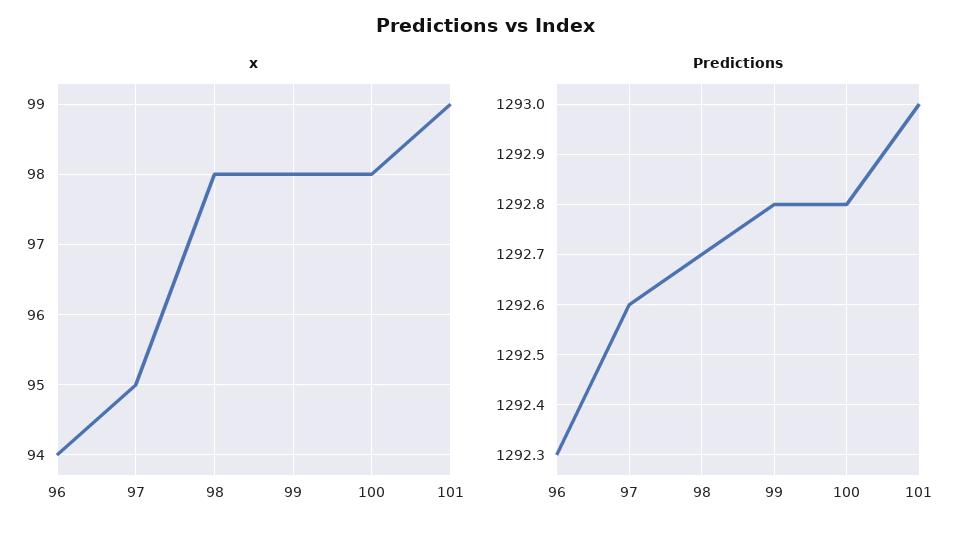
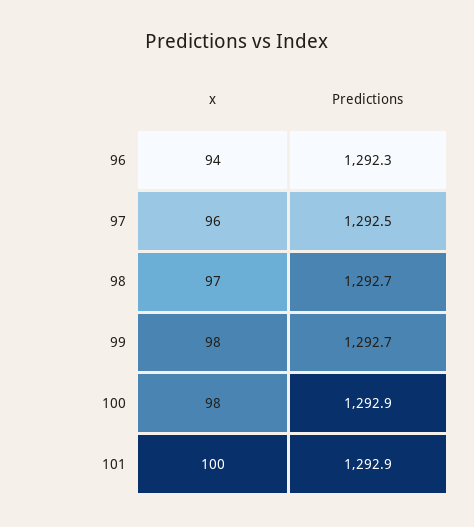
x, 97: 95 -> 96
x, 98: 98 -> 97
x, 101: 99 -> 100
Predictions, 97: 1292.6 -> 1292.5
Predictions, 99: 1292.8 -> 1292.7
Predictions, 100: 1292.8 -> 1292.9
Predictions, 101: 1293 -> 1292.9

